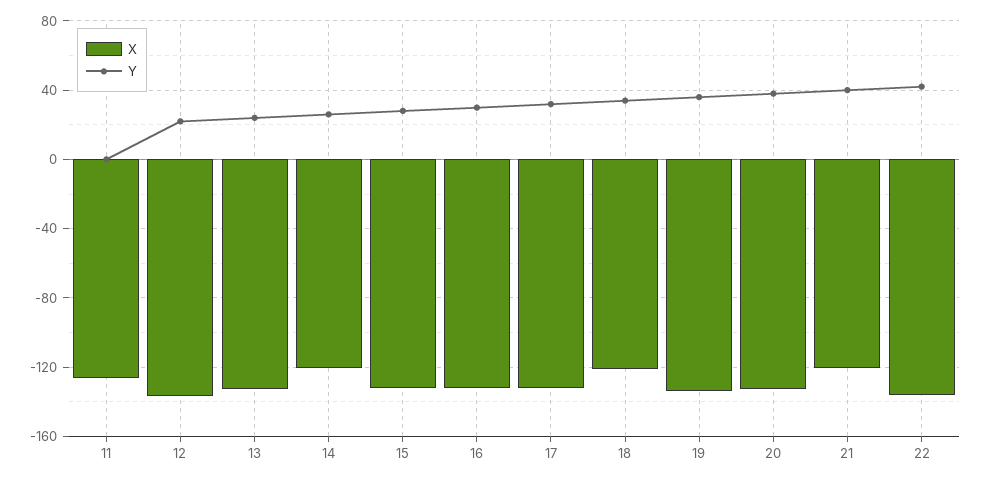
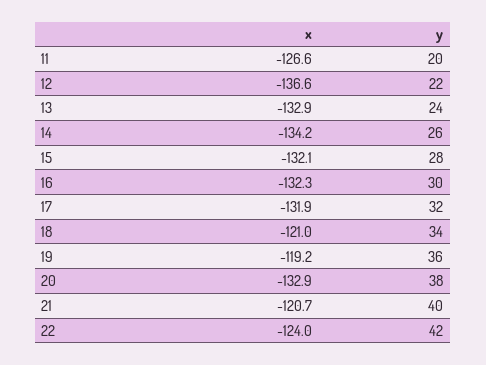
Y, 11: 0 -> 20
X, 14: -120 -> -134.2
X, 19: -135 -> -119.2
X, 22: -135 -> -124

